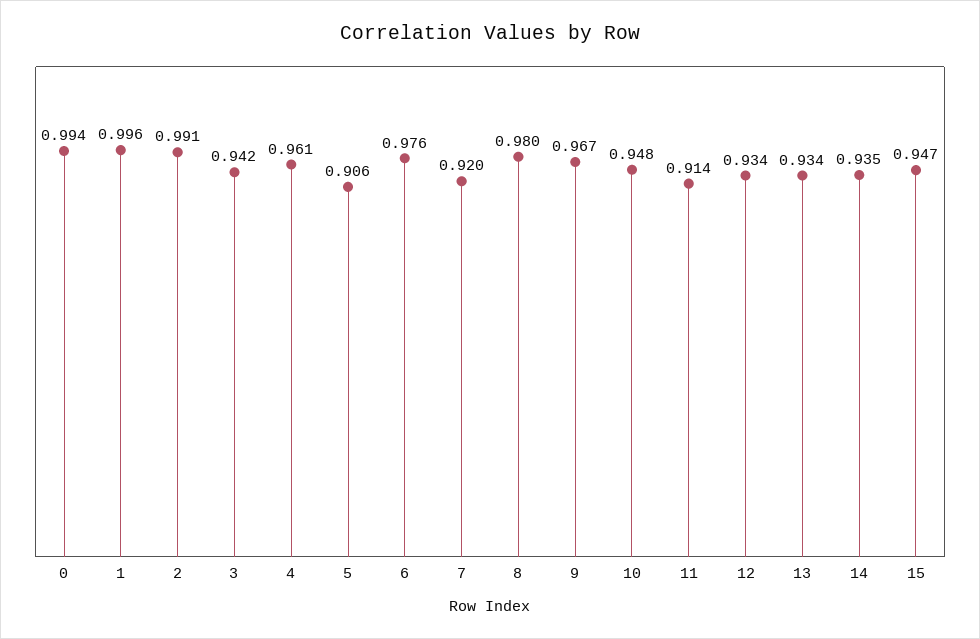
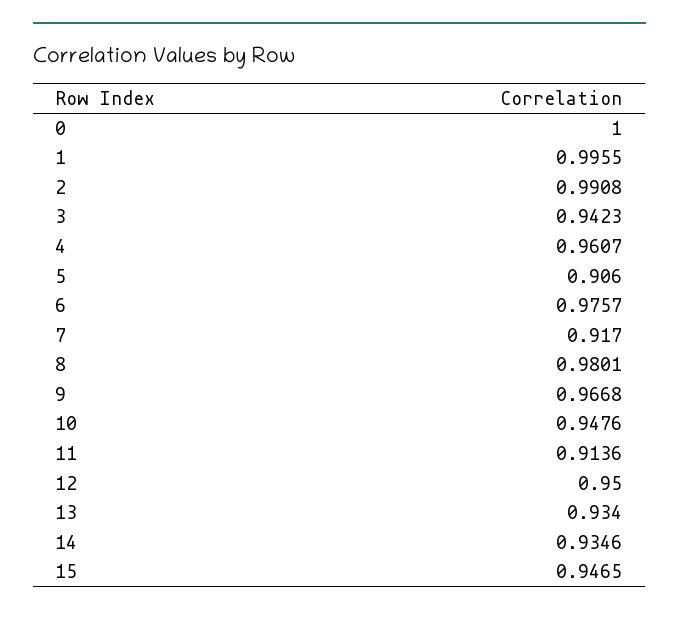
0: 0.994 -> 1
7: 0.92 -> 0.917
12: 0.934 -> 0.95

